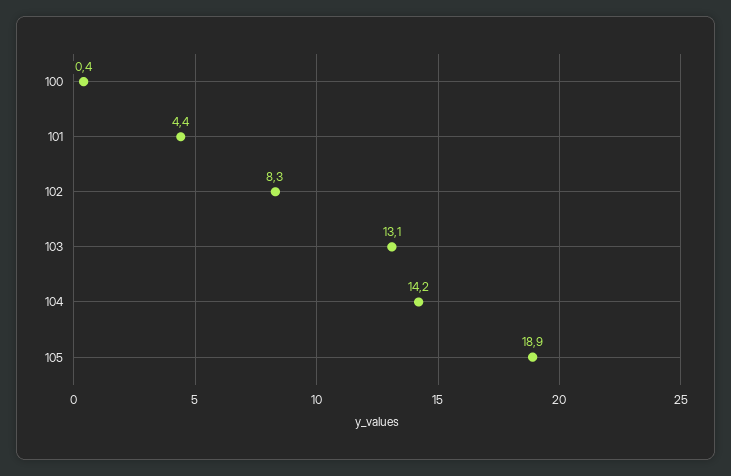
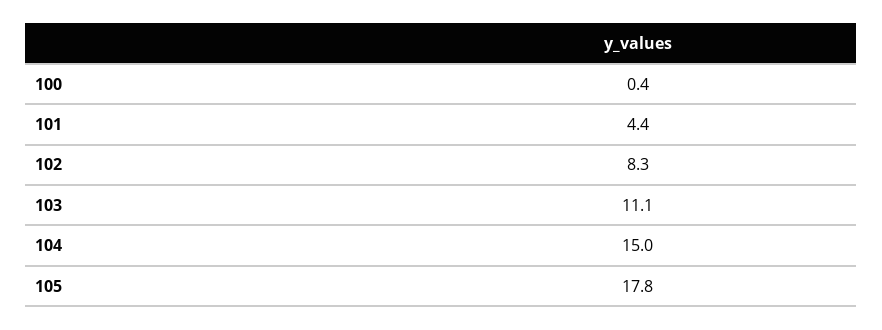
103: 13.1 -> 11.1
104: 14.2 -> 15
105: 18.9 -> 17.8

